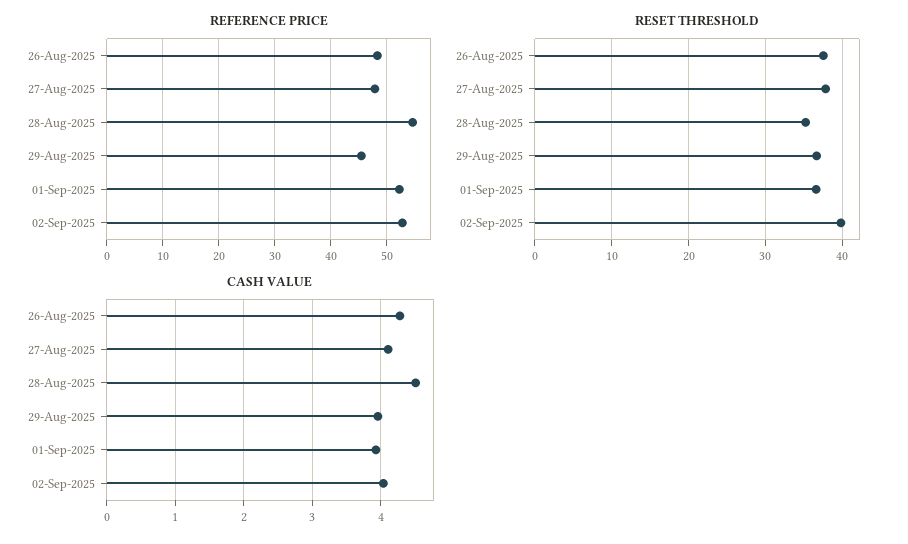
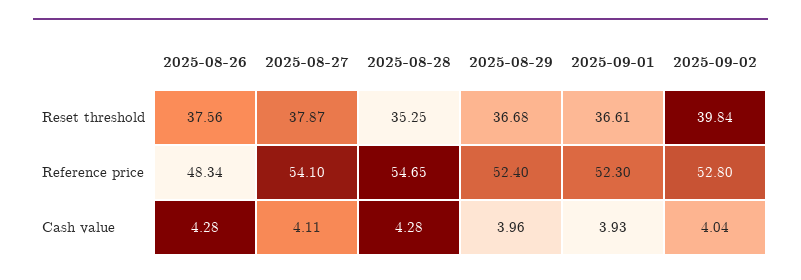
REFERENCE PRICE, 27-Aug-2025: 48 -> 54.1
REFERENCE PRICE, 29-Aug-2025: 46 -> 52.4
CASH VALUE, 28-Aug-2025: 4.5 -> 4.28

